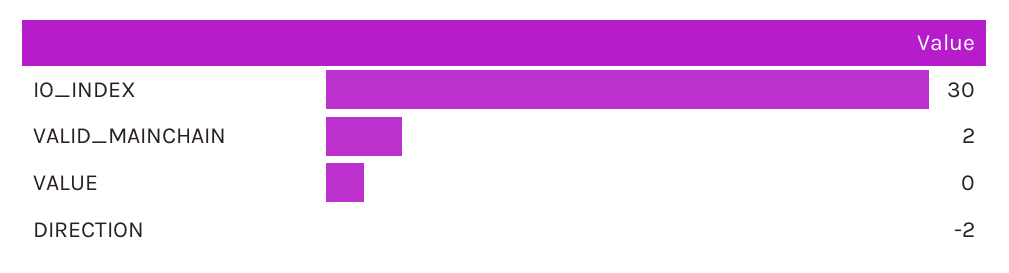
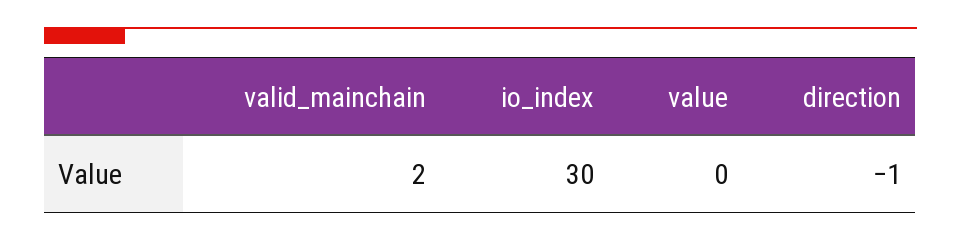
DIRECTION: -2 -> -1

